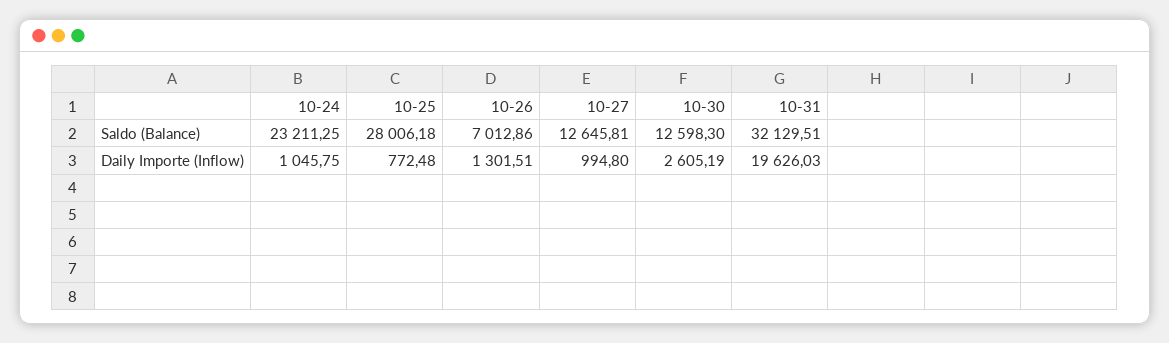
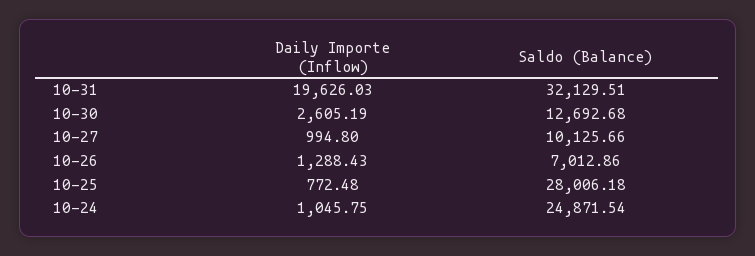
10-24, Saldo (Balance): 23211.25 -> 24871.54
10-27, Saldo (Balance): 12645.81 -> 10125.66
10-30, Saldo (Balance): 12598.3 -> 12692.68
10-26, Daily Importe (Inflow): 1301.51 -> 1288.43

